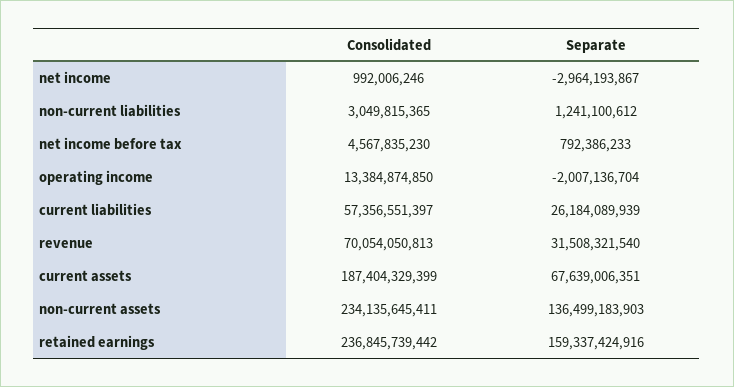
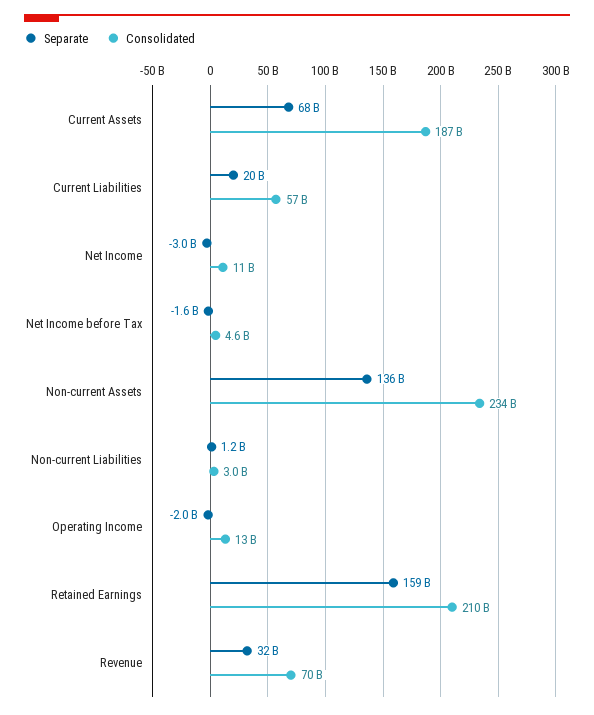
Consolidated, net income: 992006246 -> 11000000000
Separate, net income before tax: 792386233 -> -1600000000
Separate, current liabilities: 26184089939 -> 20000000000
Consolidated, retained earnings: 236845739442 -> 210000000000

